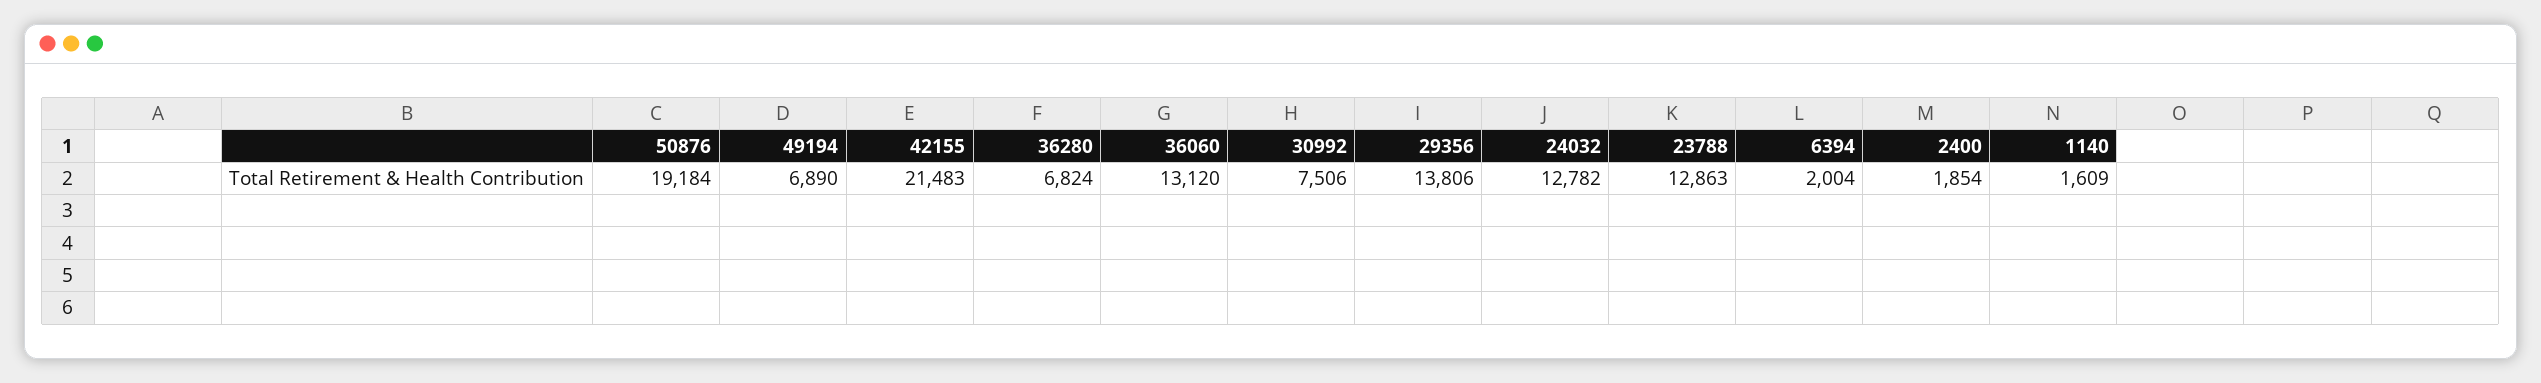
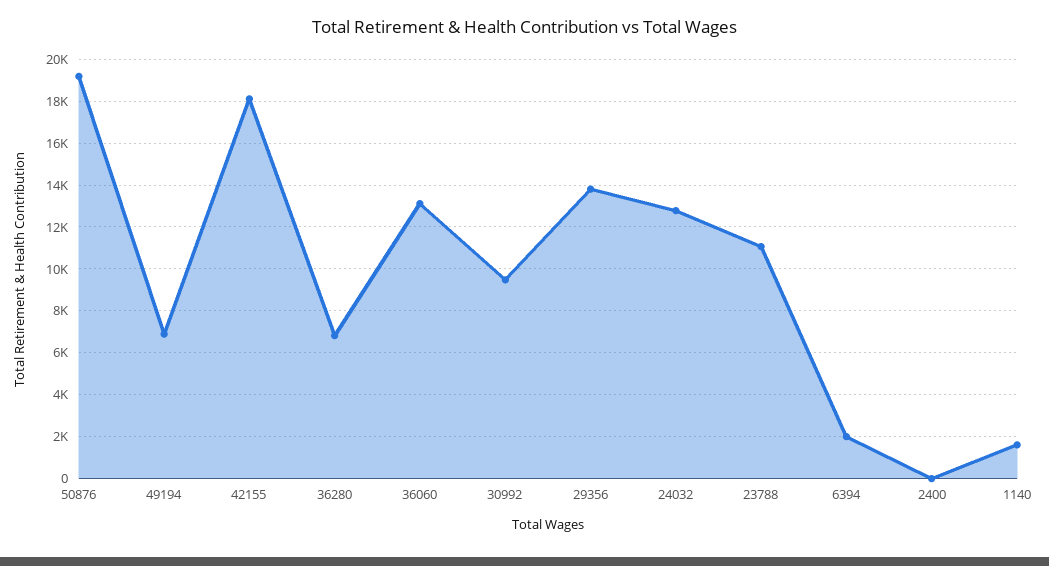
42155: 21483 -> 18000
30992: 7506 -> 9500
23788: 12863 -> 11000
2400: 1854 -> 0

